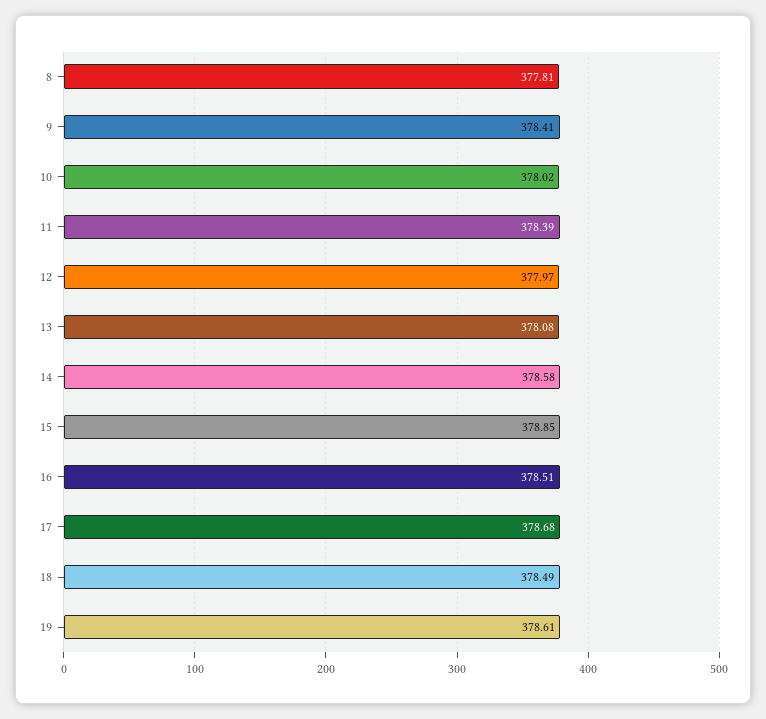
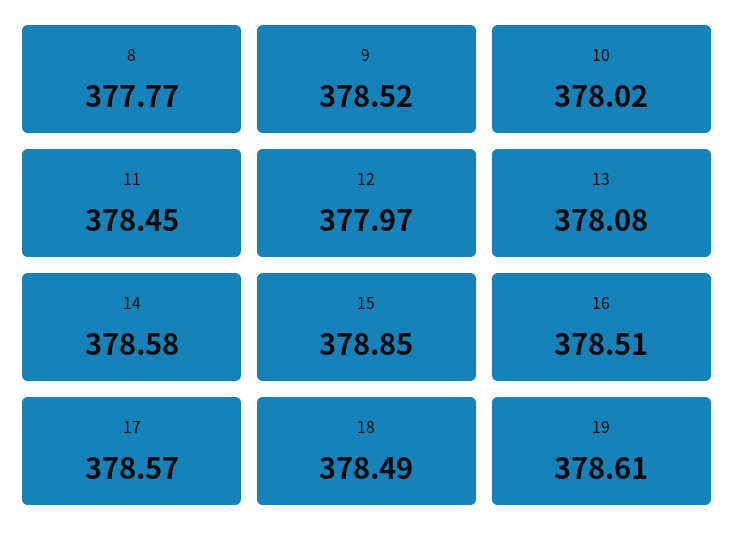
8: 377.81 -> 377.77
9: 378.41 -> 378.52
11: 378.39 -> 378.45
17: 378.68 -> 378.57

